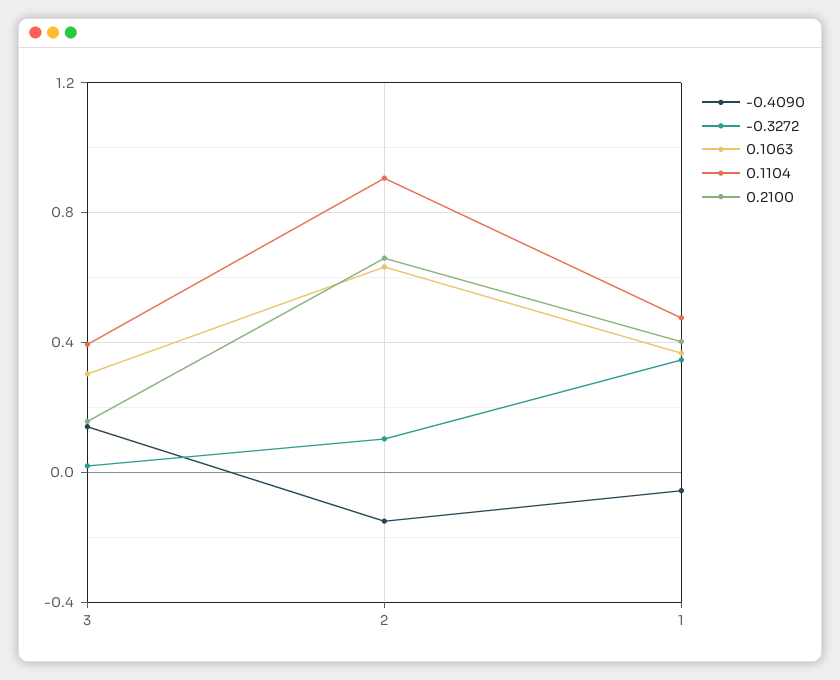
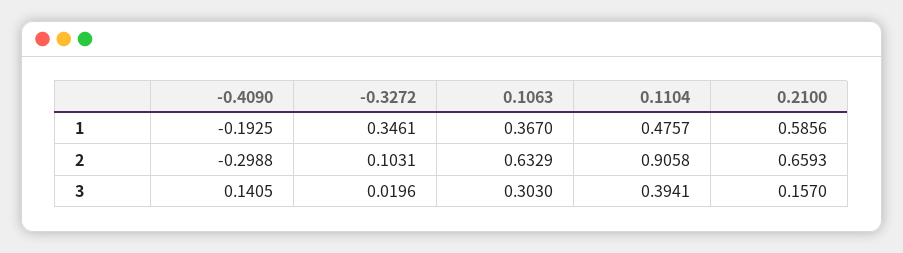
-0.4090, 2: -0.15 -> -0.2988
-0.4090, 1: -0.05 -> -0.1925
0.2100, 1: 0.4 -> 0.5856

